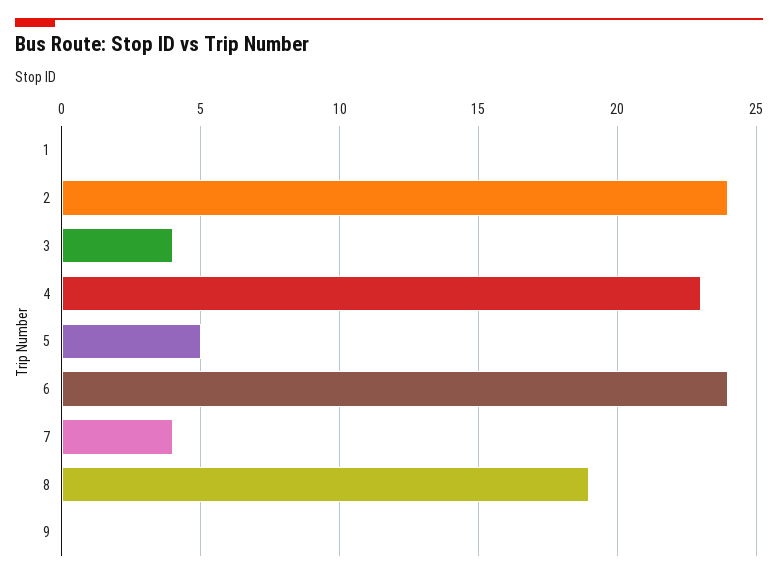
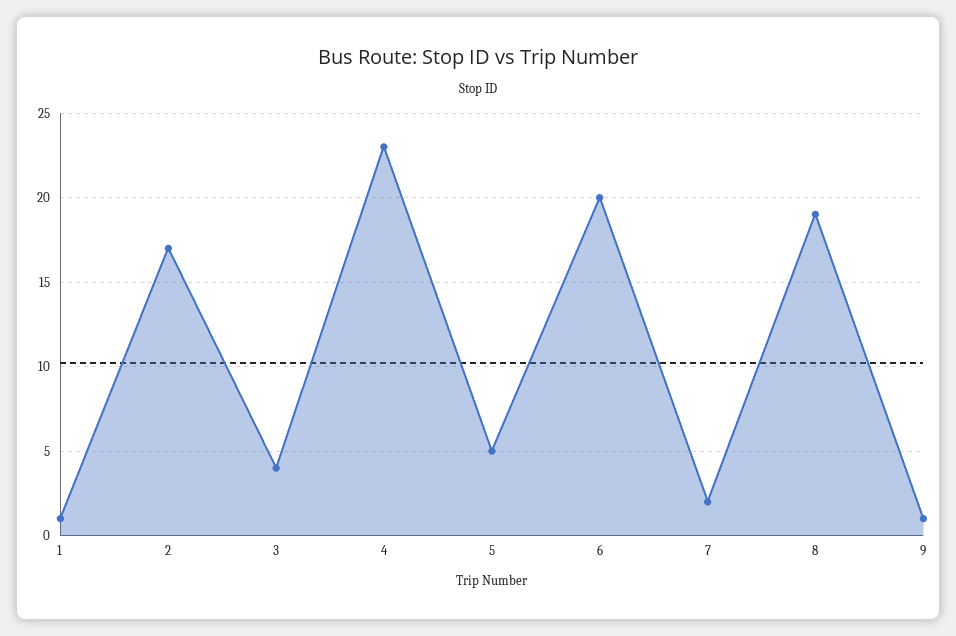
1: 0 -> 1
2: 24 -> 17
6: 24 -> 20
7: 4 -> 2
9: 0 -> 1

